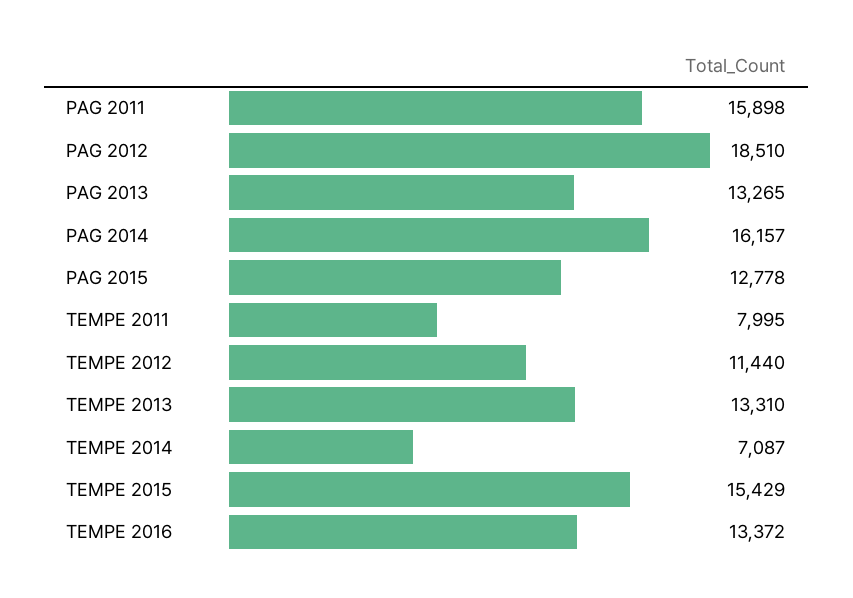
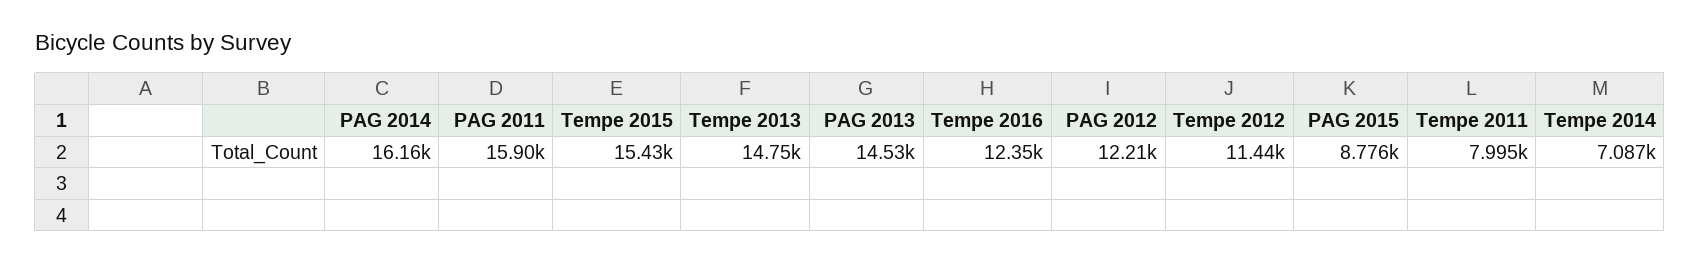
PAG 2012: 18510 -> 12210
PAG 2013: 13265 -> 14530
PAG 2015: 12778 -> 8776
TEMPE 2013: 13310 -> 14750
TEMPE 2016: 13372 -> 12350

